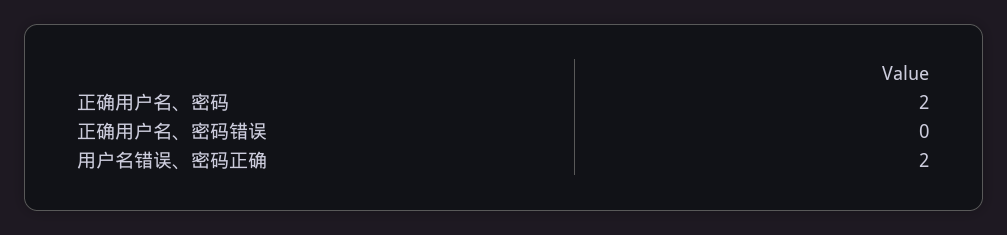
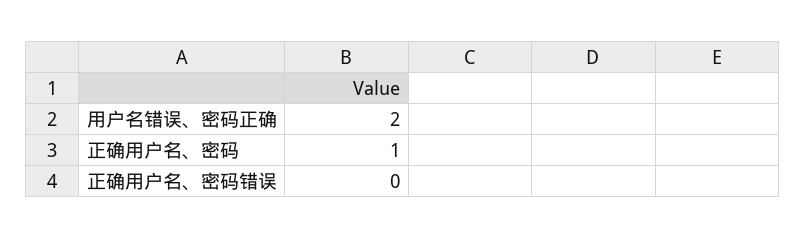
正确用户名、密码: 2 -> 1

